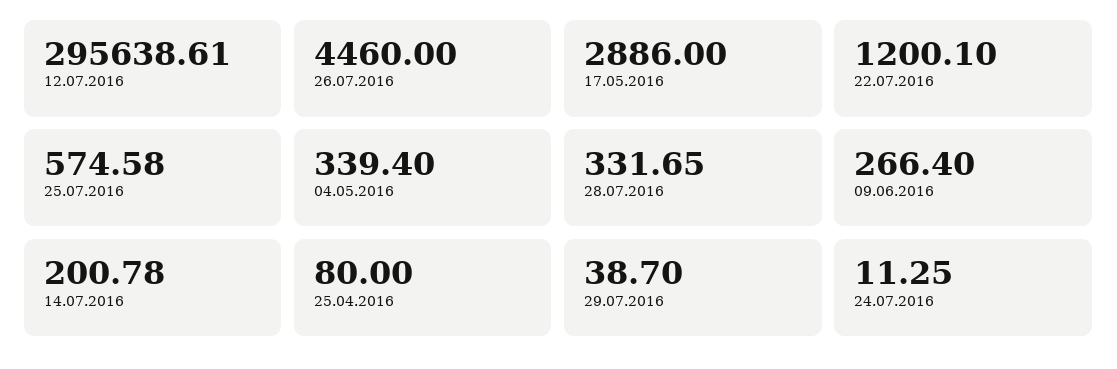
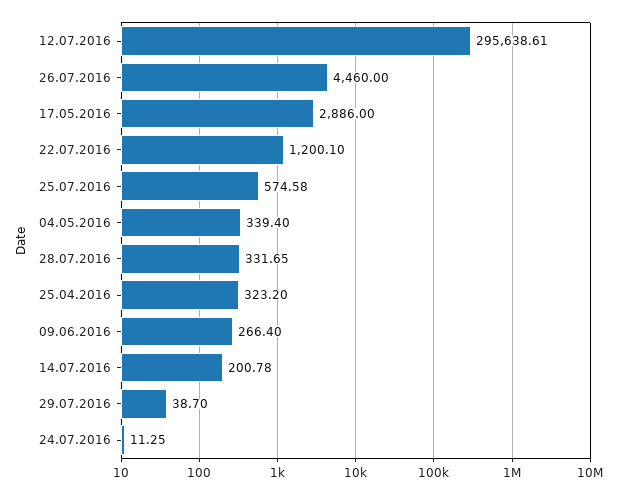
25.04.2016: 80 -> 323.2

